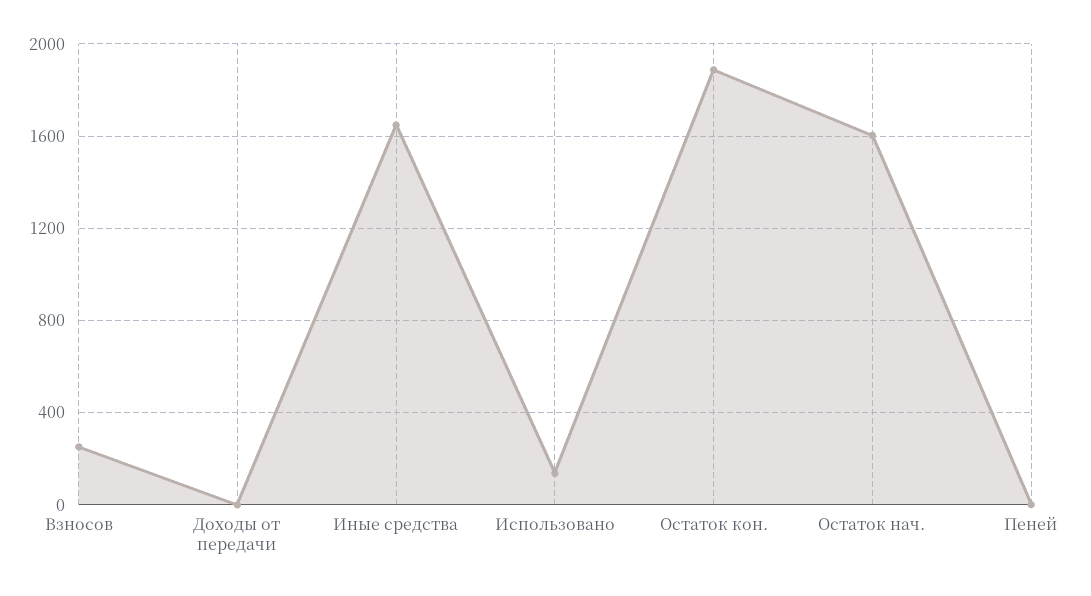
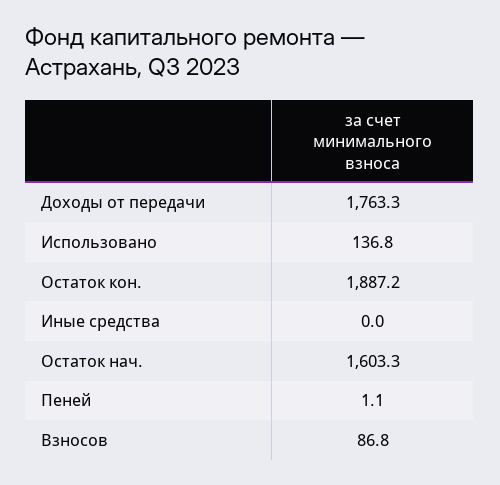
Взносов: 250 -> 86.8
Доходы от передачи: 0 -> 1763.3
Иные средства: 1650 -> 0

